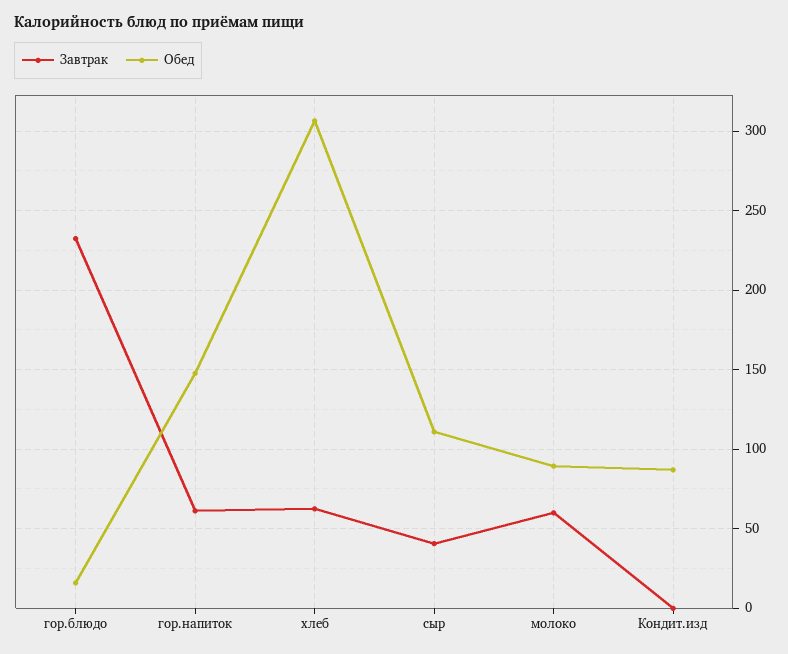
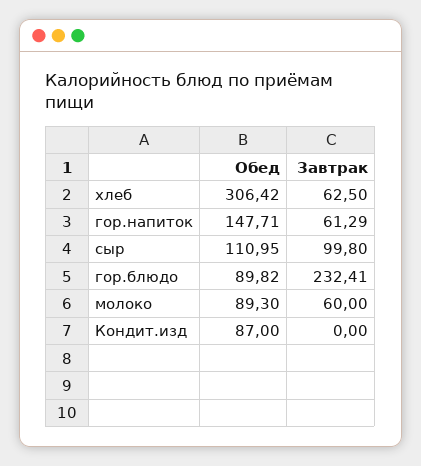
Обед, гор.блюдо: 15 -> 89.82
Завтрак, сыр: 40 -> 99.8

